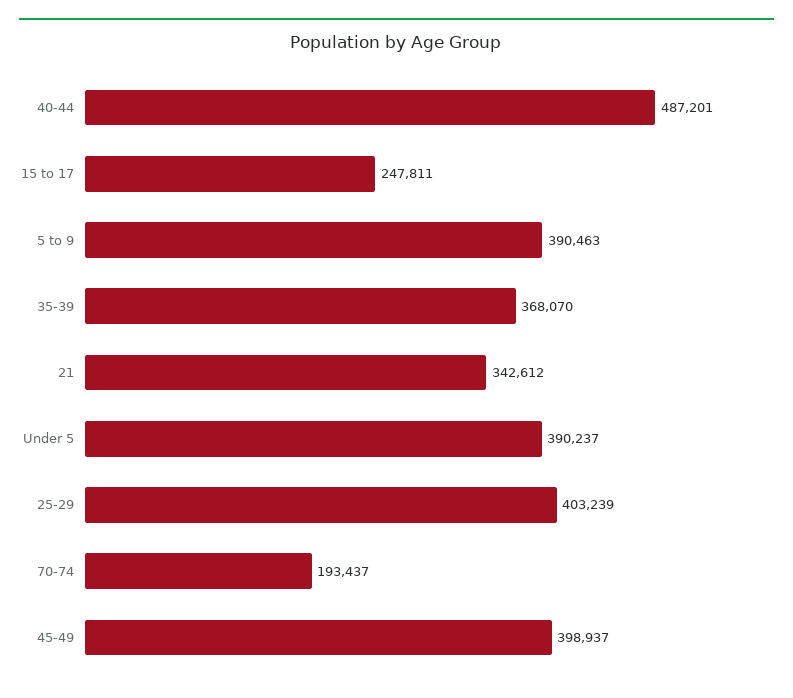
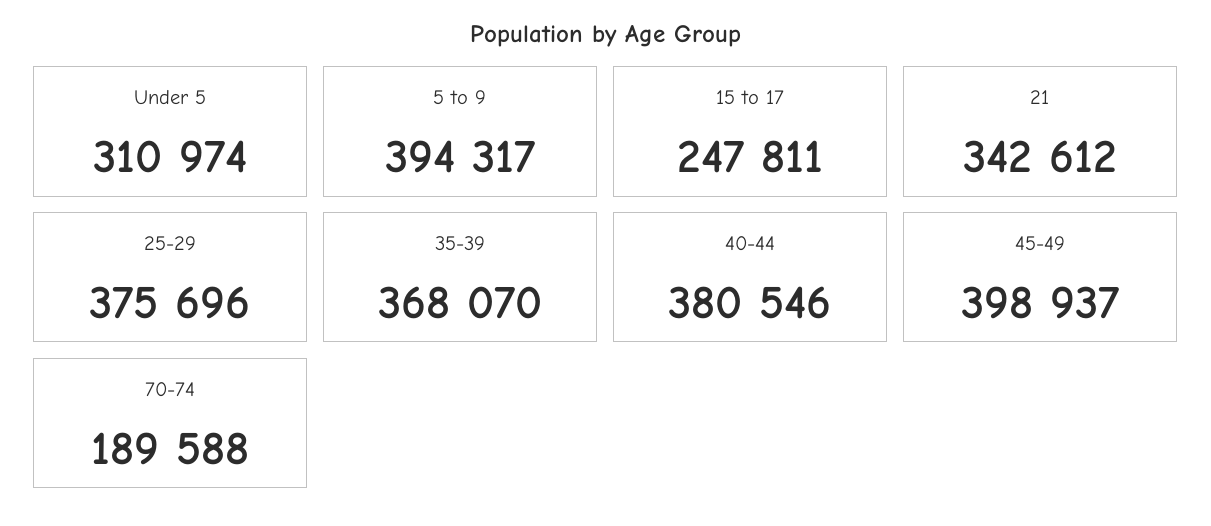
40-44: 487201 -> 380546
5 to 9: 390463 -> 394317
Under 5: 390237 -> 310974
25-29: 403239 -> 375696
70-74: 193437 -> 189588

